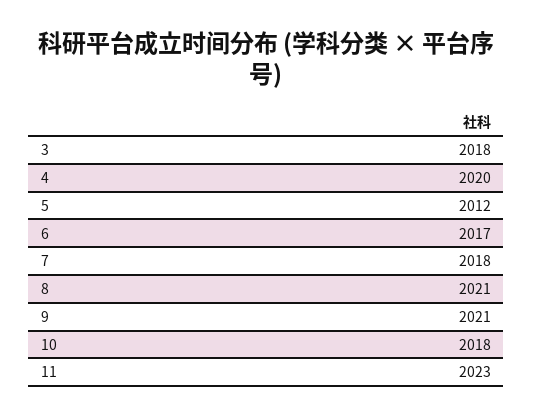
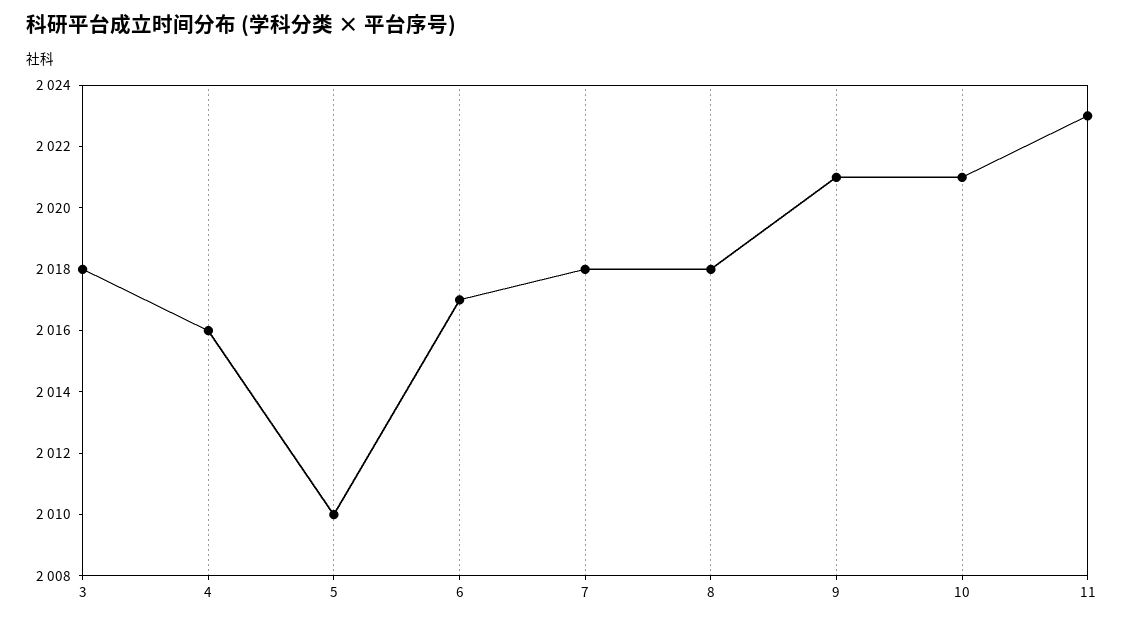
4: 2020 -> 2016
5: 2012 -> 2010
8: 2021 -> 2018
10: 2018 -> 2021

